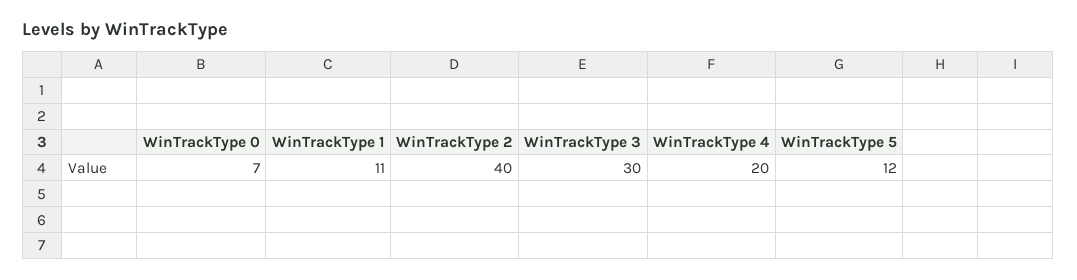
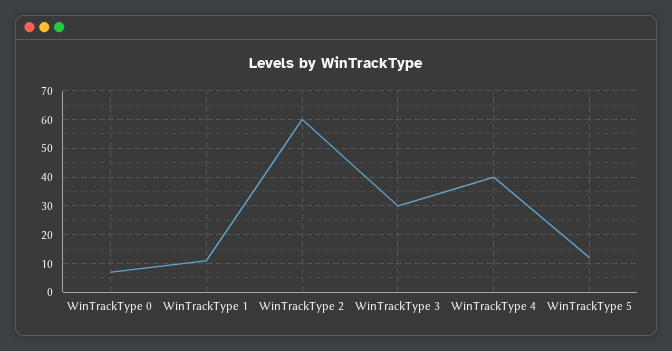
WinTrackType 2: 40 -> 60
WinTrackType 4: 20 -> 40

